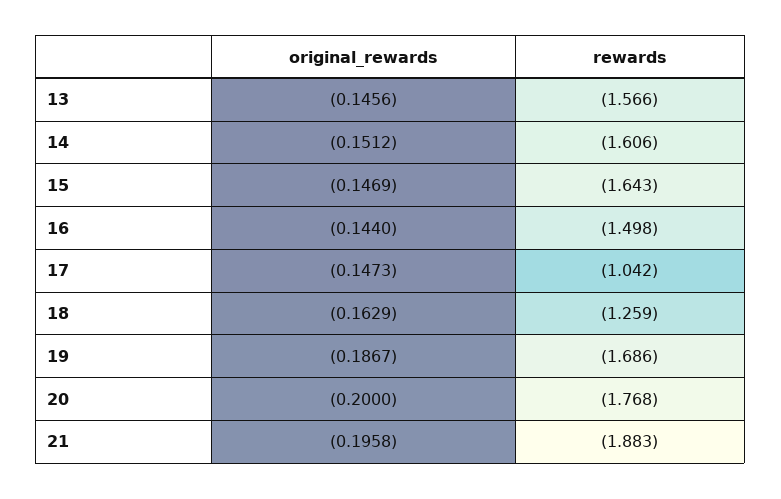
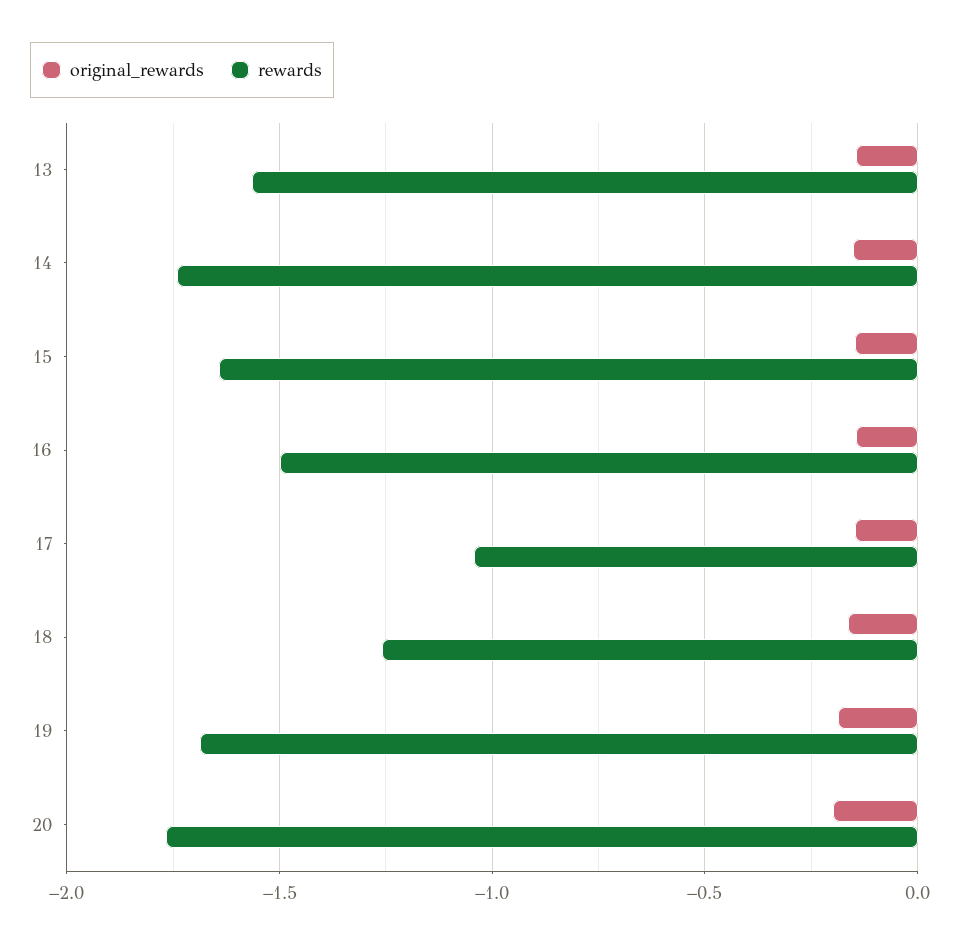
rewards, 14: -1.606 -> -1.75
original_rewards, 21: -0.1958 -> none
rewards, 21: -1.883 -> none

